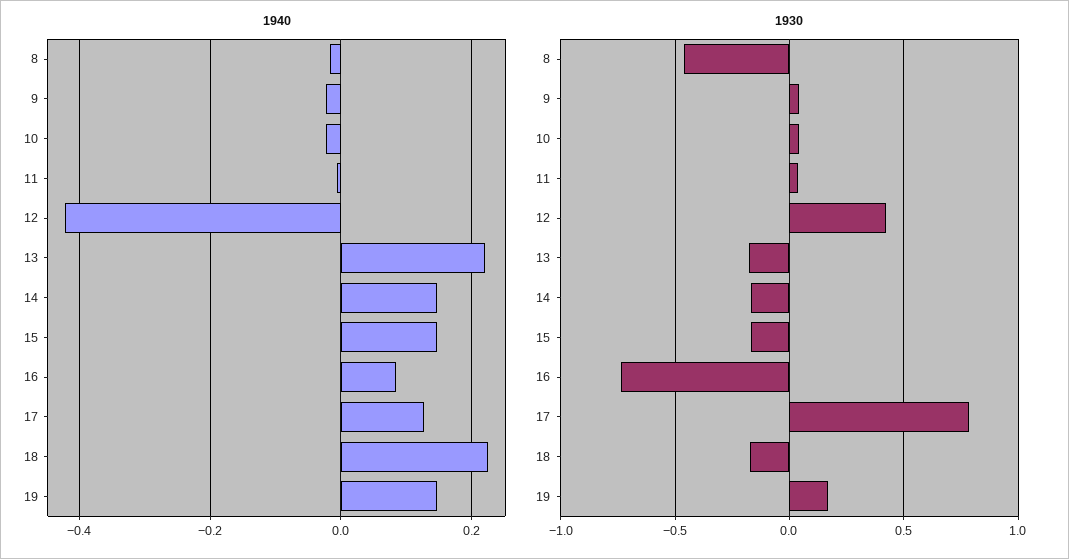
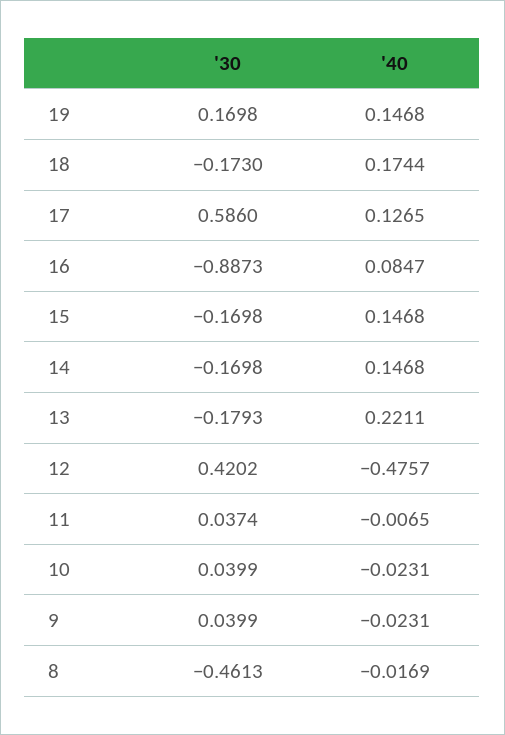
1940, 12: -0.42 -> -0.4757
1940, 18: 0.22 -> 0.1744
1930, 16: -0.75 -> -0.8873
1930, 17: 0.8 -> 0.586

